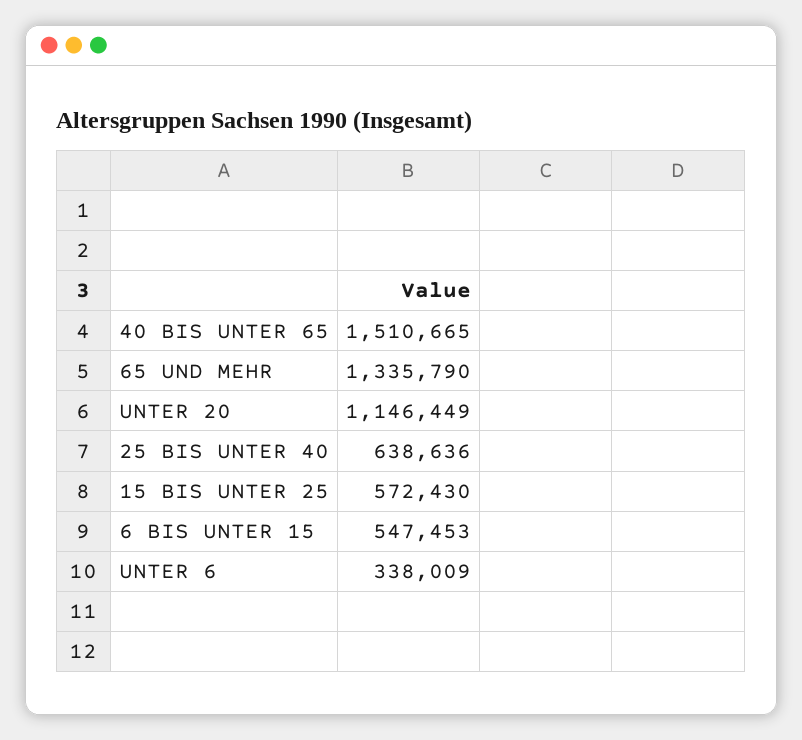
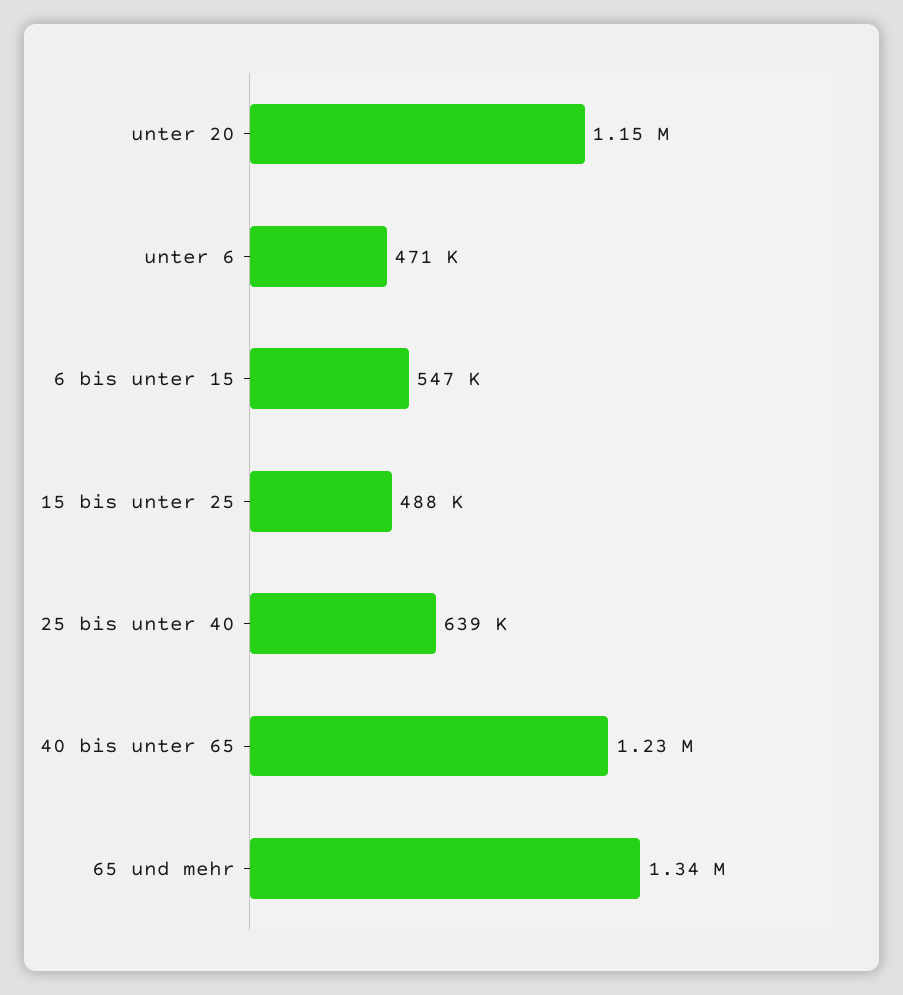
40 BIS UNTER 65: 1510665 -> 1230000
15 BIS UNTER 25: 572430 -> 488000
UNTER 6: 338009 -> 471000

